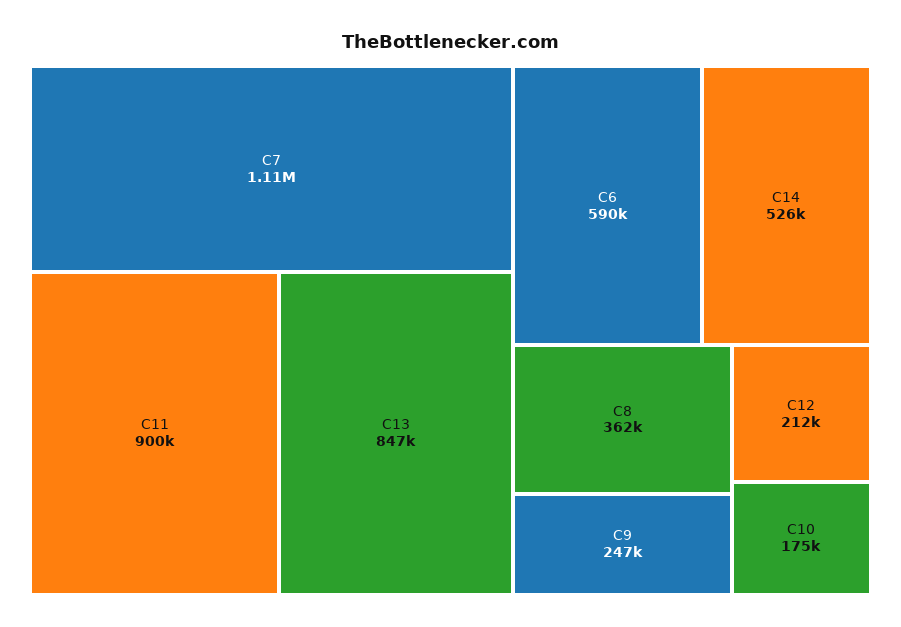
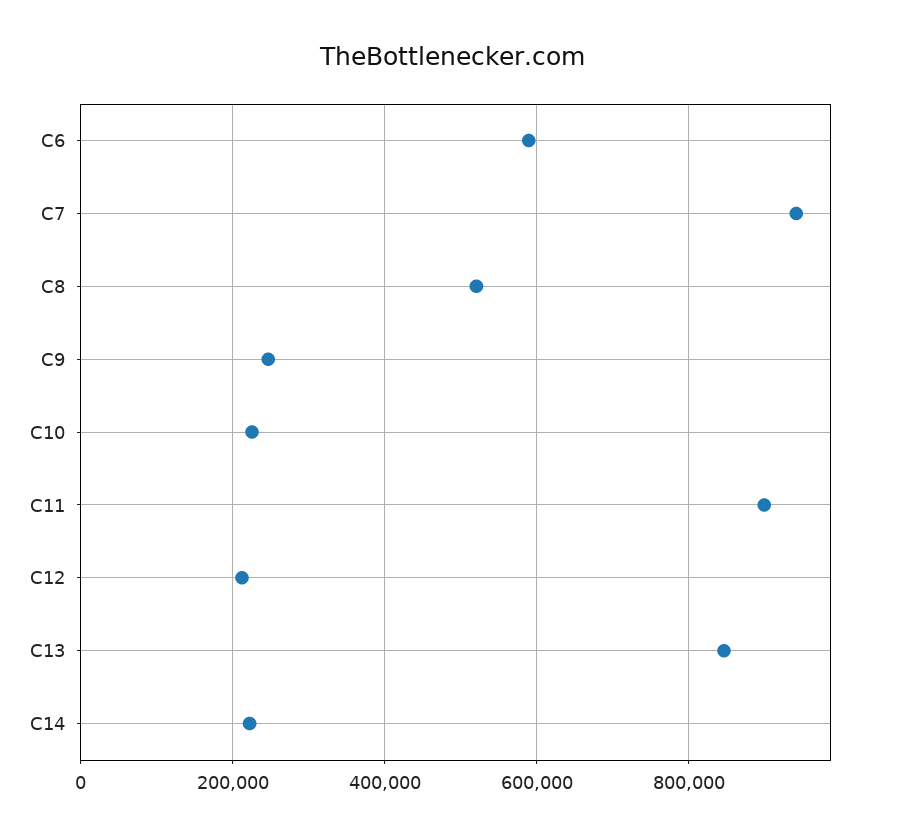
C7: 1110000 -> 940000
C14: 526000 -> 220000
C8: 362000 -> 520000
C10: 175000 -> 220000

